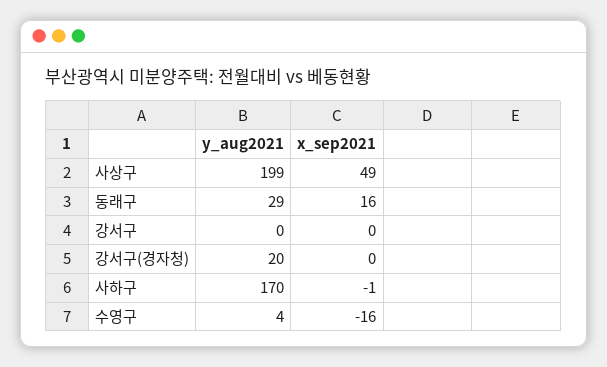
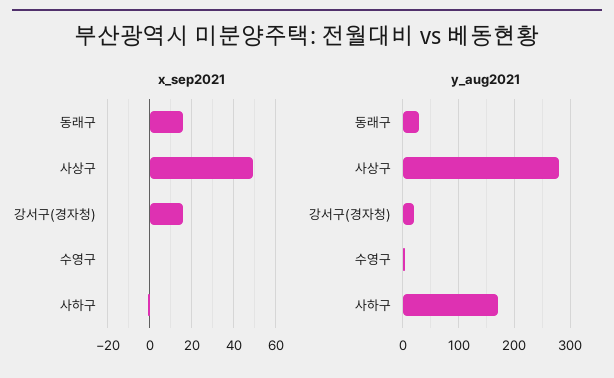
y_aug2021, 사상구: 199 -> 280
y_aug2021, 강서구: 0 -> none
x_sep2021, 강서구: 0 -> none
x_sep2021, 강서구(경자청): 0 -> 15
x_sep2021, 수영구: -16 -> 0

